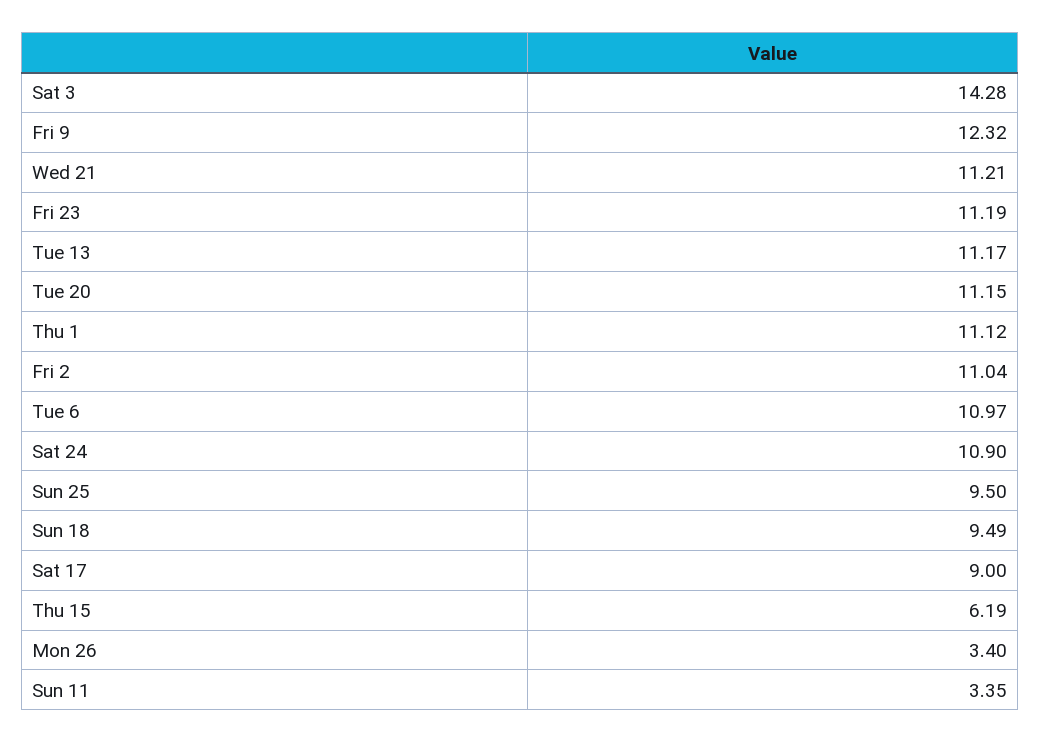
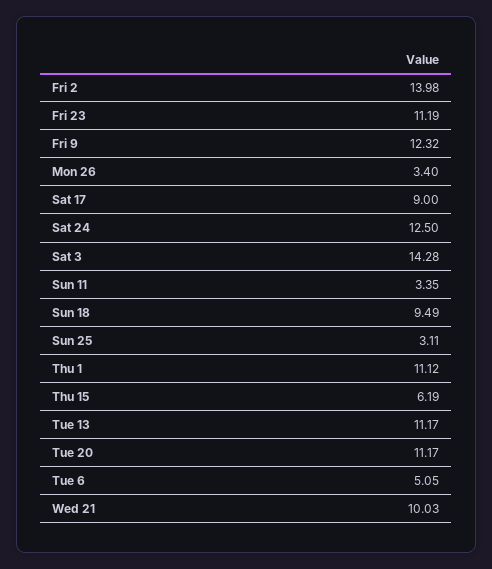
Wed 21: 11.21 -> 10.03
Tue 20: 11.15 -> 11.17
Fri 2: 11.04 -> 13.98
Tue 6: 10.97 -> 5.05
Sat 24: 10.9 -> 12.5
Sun 25: 9.5 -> 3.11

